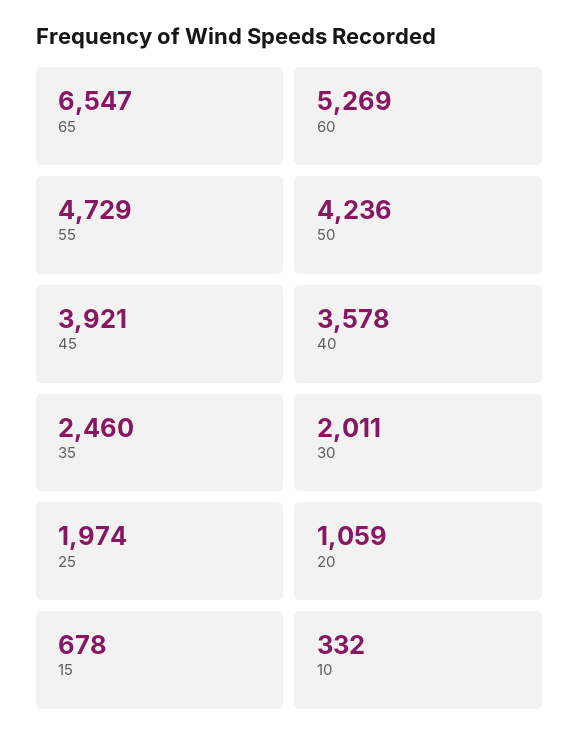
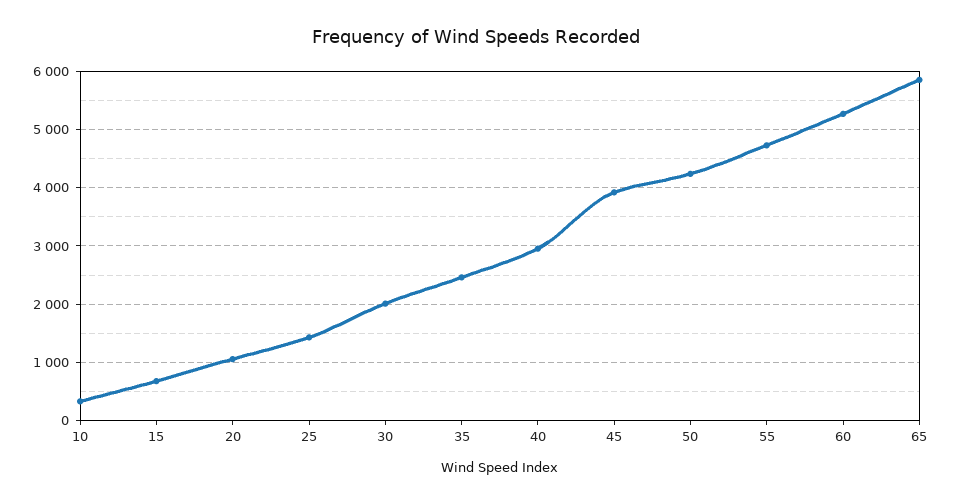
65: 6547 -> 5800
40: 3578 -> 3000
25: 1974 -> 1400

